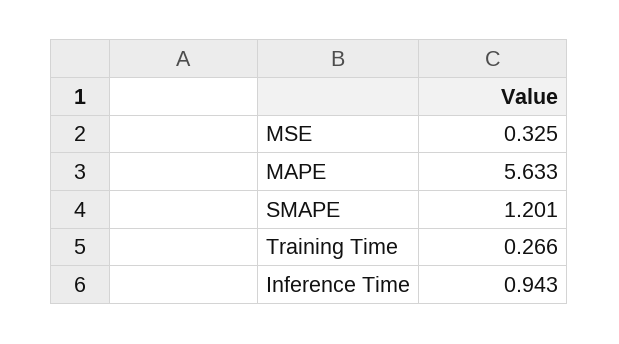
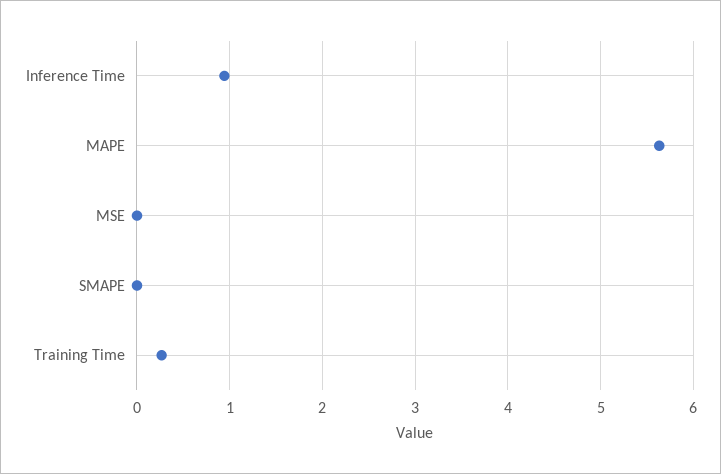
MSE: 0.325 -> 0
SMAPE: 1.201 -> 0

